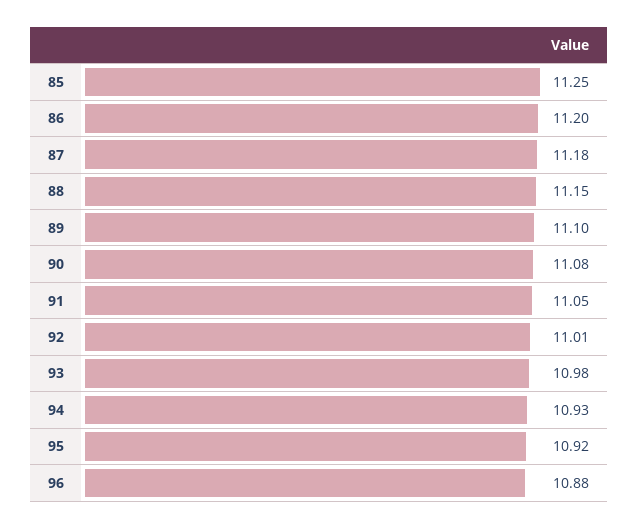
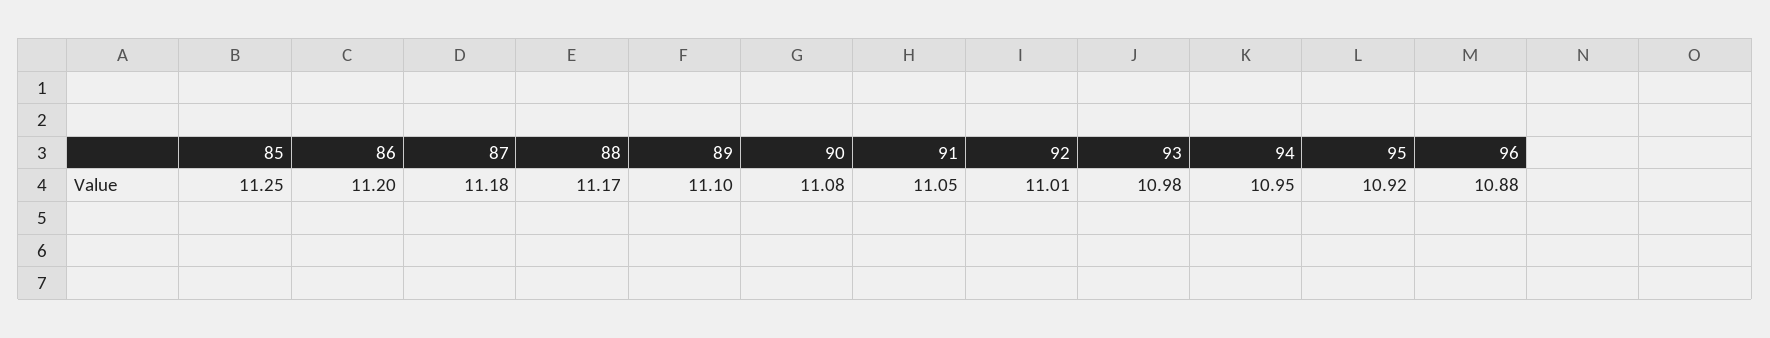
88: 11.15 -> 11.17
94: 10.93 -> 10.95

